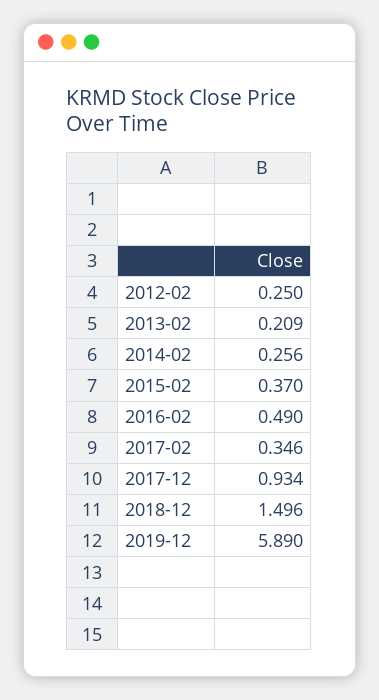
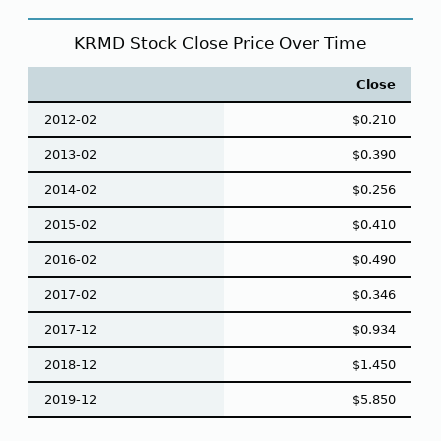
2012-02: 0.25 -> 0.21
2013-02: 0.209 -> 0.39
2015-02: 0.37 -> 0.41
2018-12: 1.496 -> 1.45
2019-12: 5.89 -> 5.85

